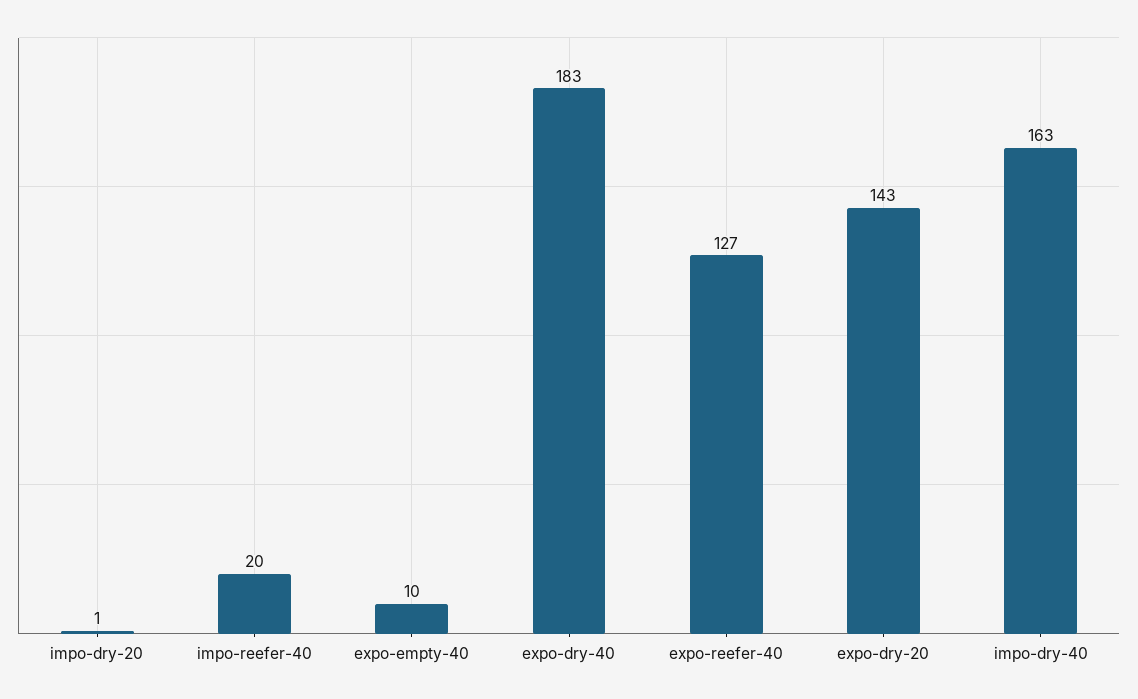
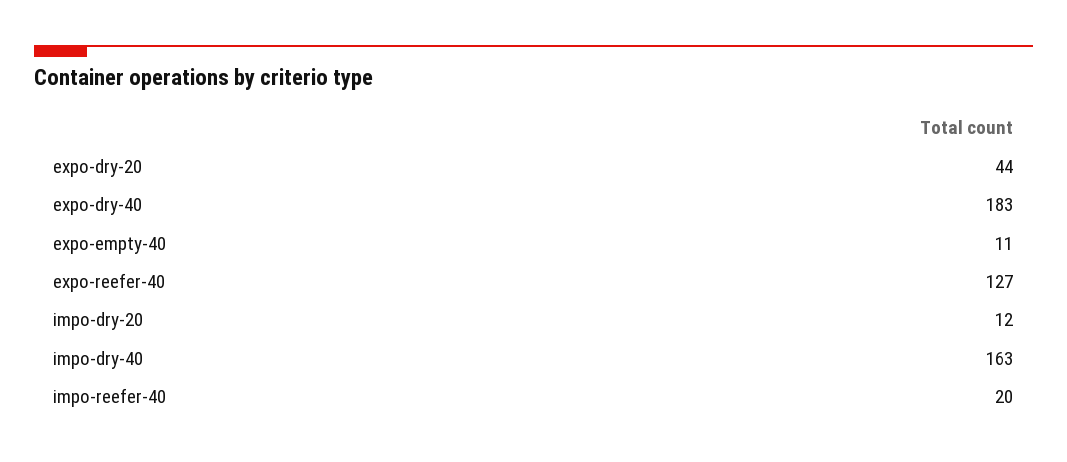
impo-dry-20: 1 -> 12
expo-empty-40: 10 -> 11
expo-dry-20: 143 -> 44

